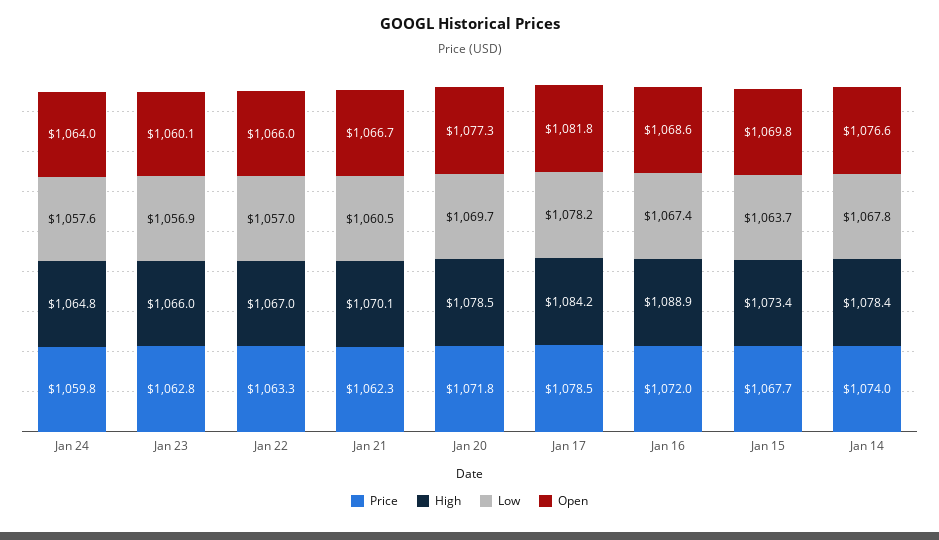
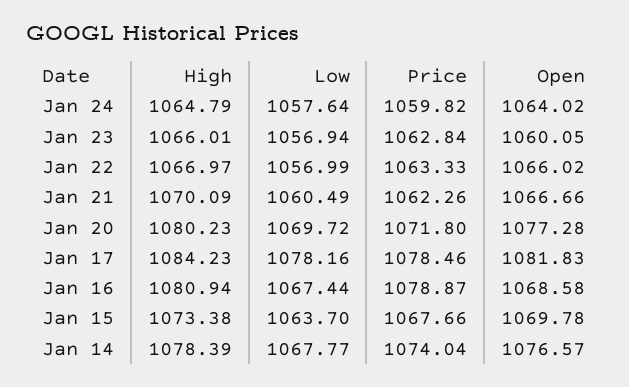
High, Jan 20: 1078.5 -> 1080.23
Price, Jan 16: 1072 -> 1078.87
High, Jan 16: 1088.9 -> 1080.94

